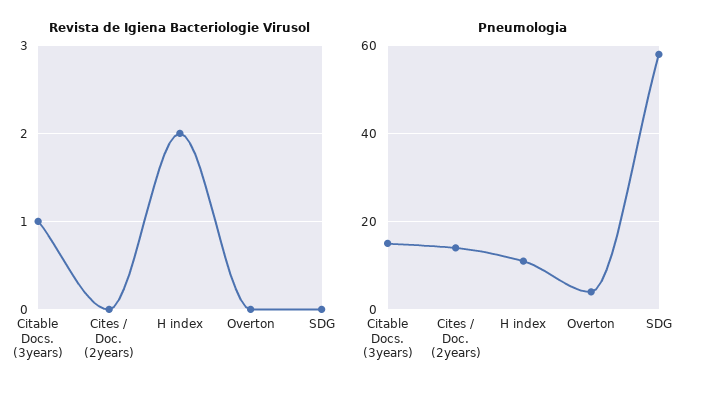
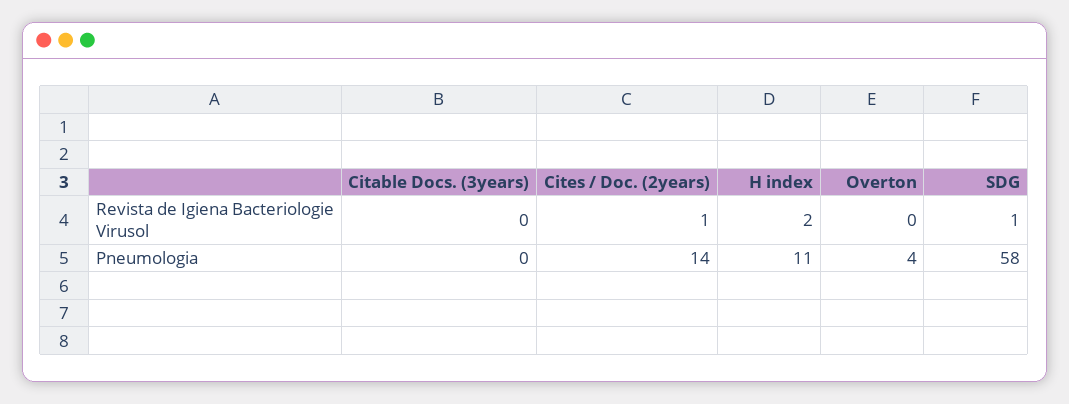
Revista de Igiena Bacteriologie Virusol, Citable Docs. (3years): 1 -> 0
Revista de Igiena Bacteriologie Virusol, Cites / Doc. (2years): 0 -> 1
Revista de Igiena Bacteriologie Virusol, SDG: 0 -> 1
Pneumologia, Citable Docs. (3years): 15 -> 0

